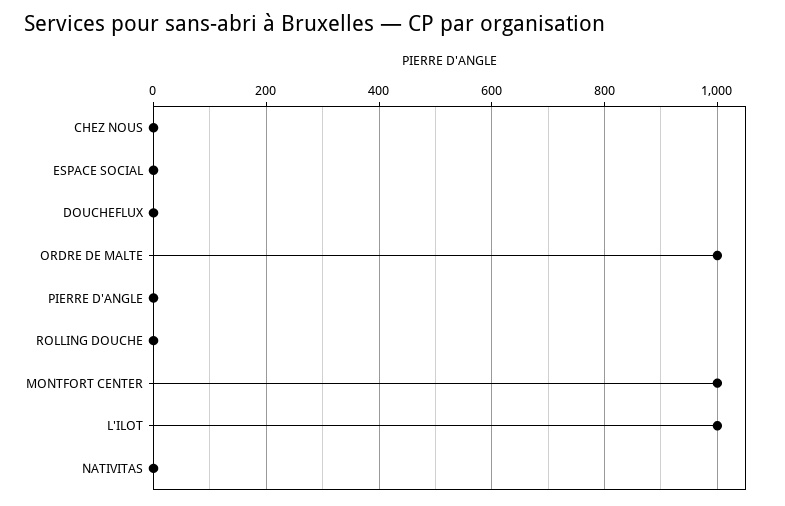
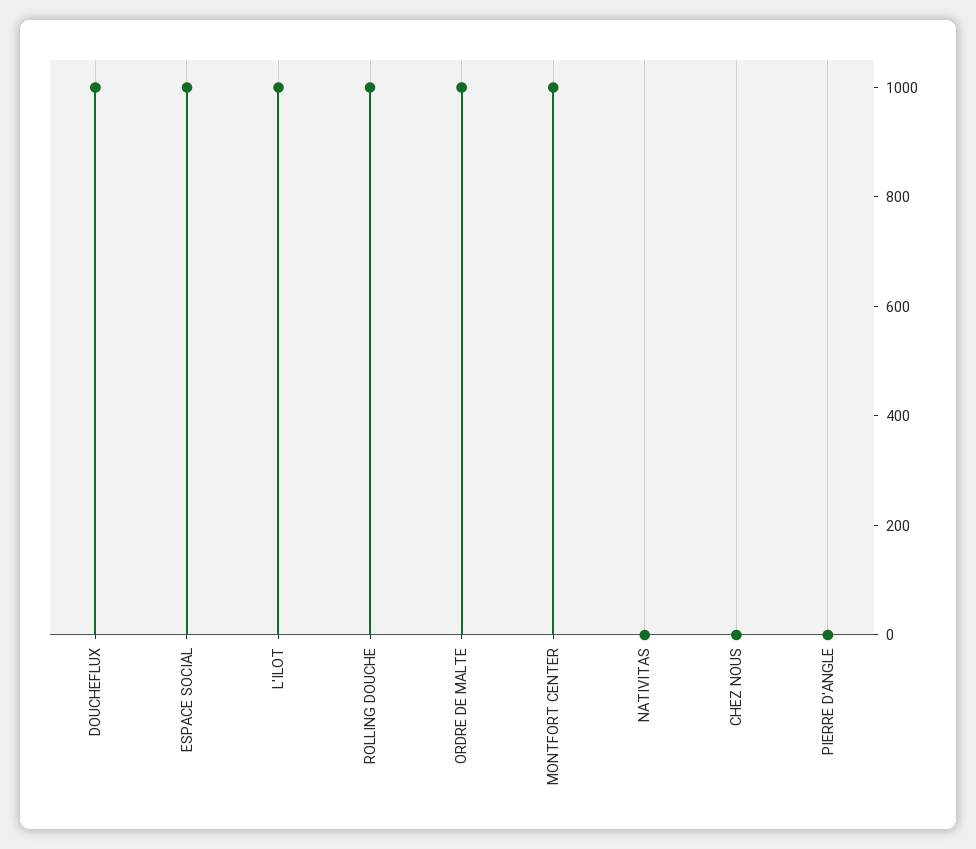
ESPACE SOCIAL: 0 -> 1000
DOUCHEFLUX: 0 -> 1000
ROLLING DOUCHE: 0 -> 1000

